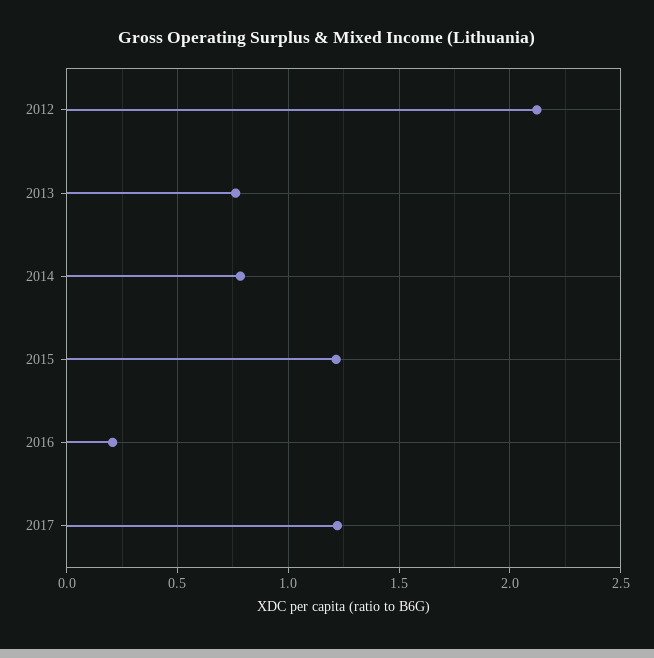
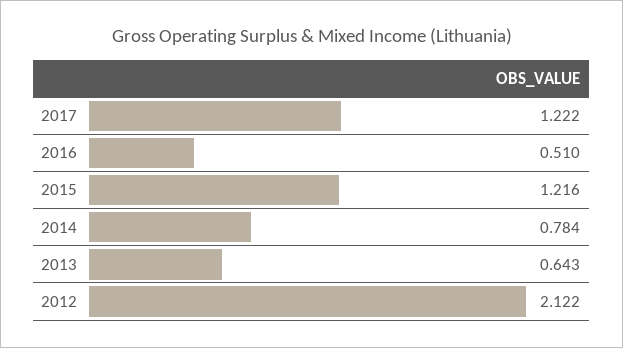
2013: 0.75 -> 0.643
2016: 0.2 -> 0.51

